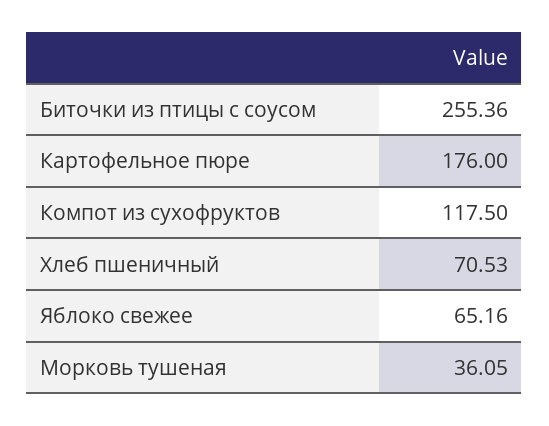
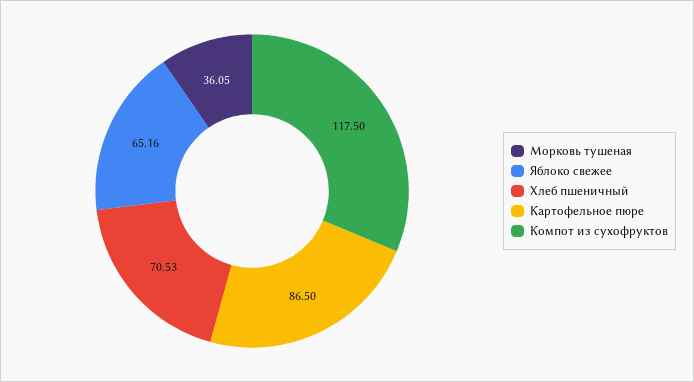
Биточки из птицы с соусом: 255.36 -> none
Картофельное пюре: 176 -> 86.5

